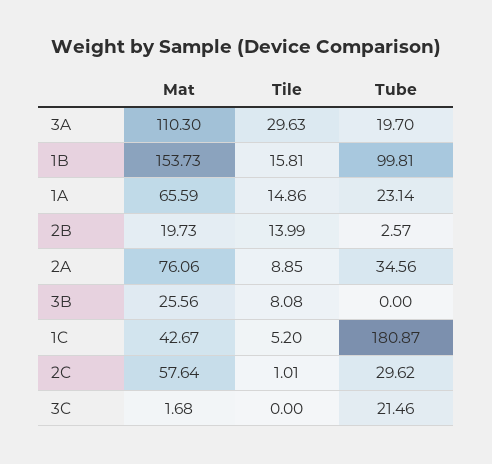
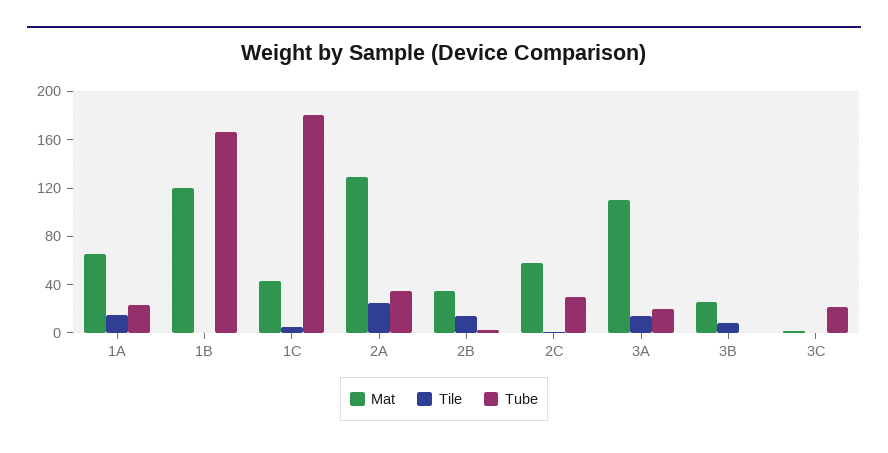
Tile, 3A: 29.63 -> 15
Mat, 1B: 153.73 -> 120
Tile, 1B: 15.81 -> 0
Tube, 1B: 99.81 -> 165
Mat, 2B: 19.73 -> 35
Mat, 2A: 76.06 -> 130
Tile, 2A: 8.85 -> 25

